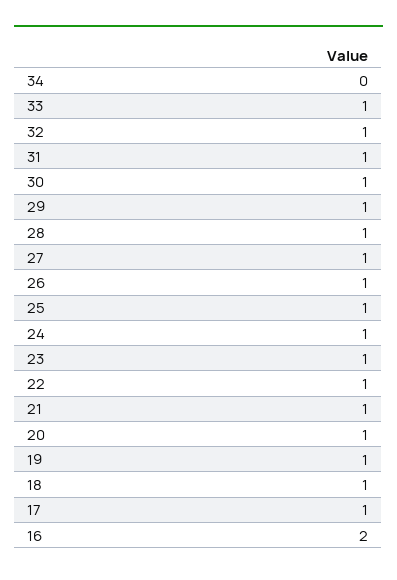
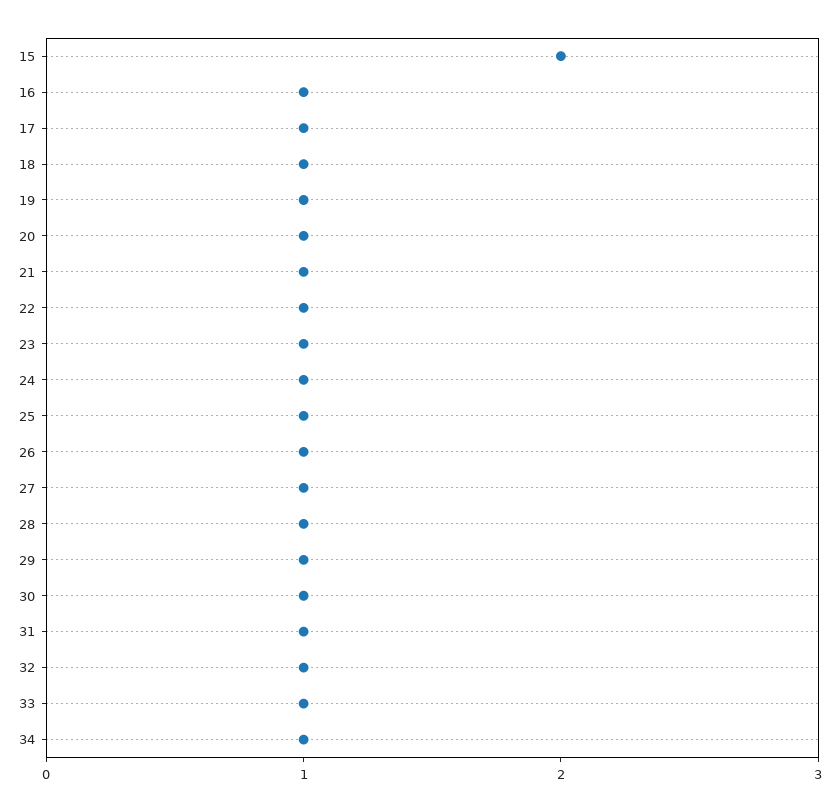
34: 0 -> 1
16: 2 -> 1
15: none -> 2

